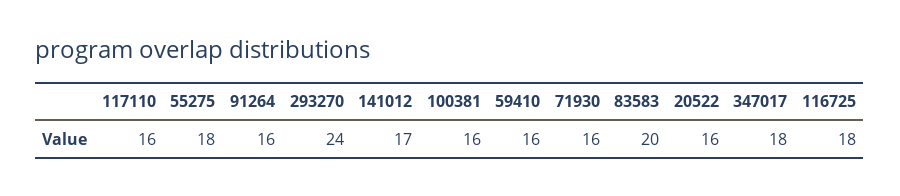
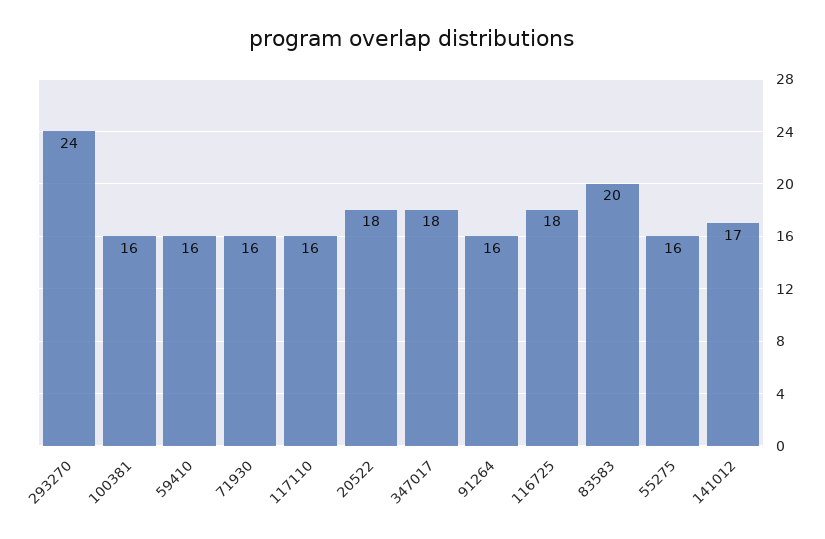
55275: 18 -> 16
20522: 16 -> 18

